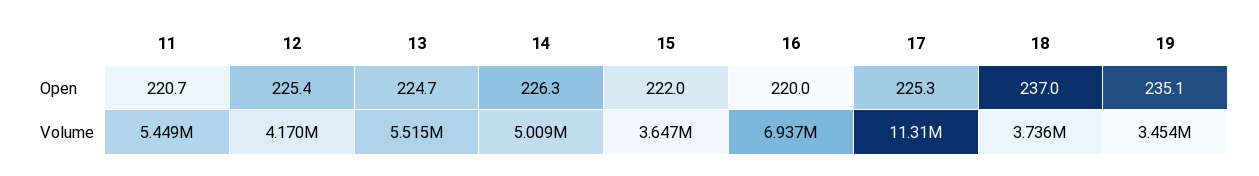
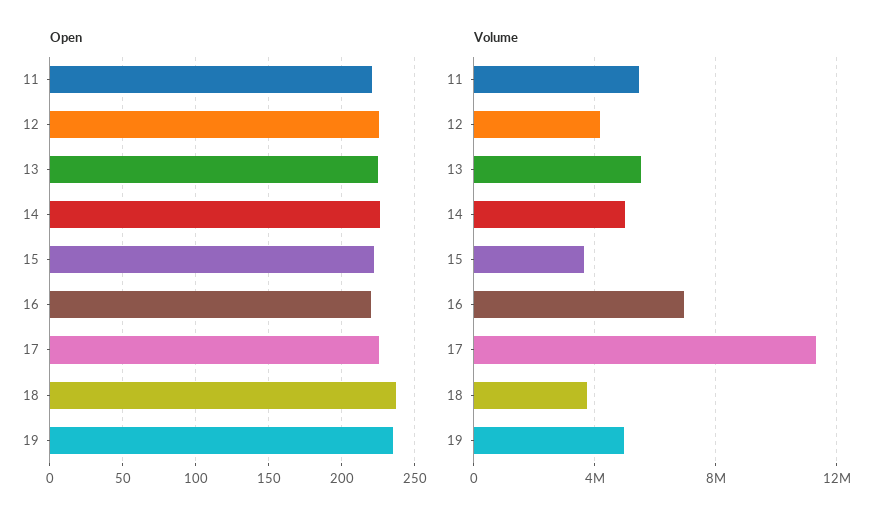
Volume, 19: 3454000 -> 5000000

